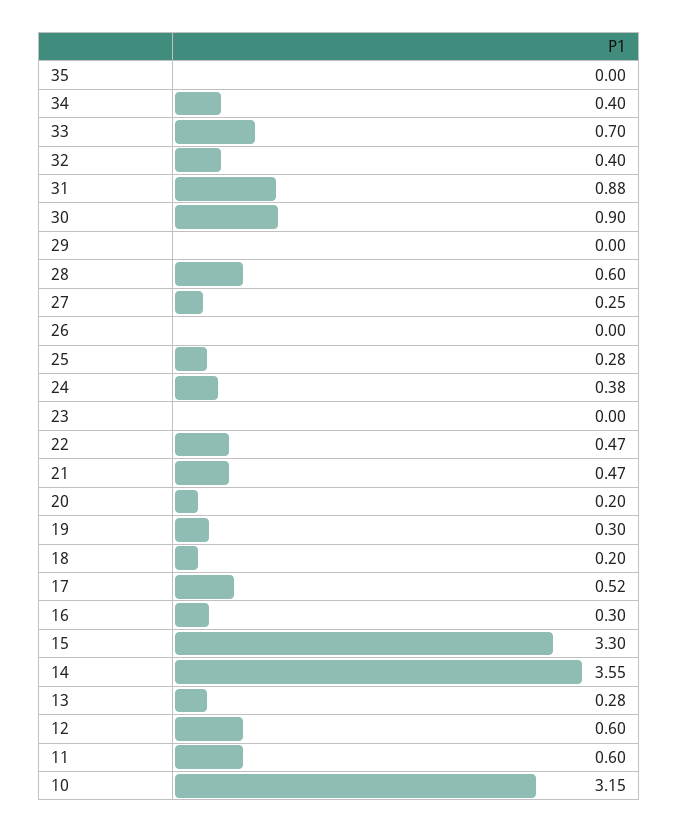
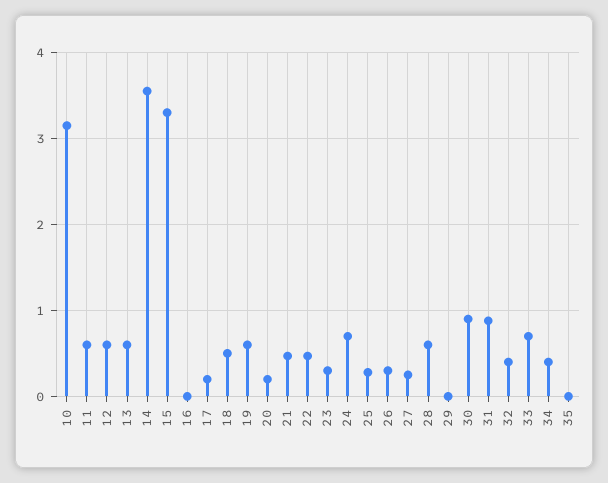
26: 0 -> 0.3
24: 0.38 -> 0.7
23: 0 -> 0.3
19: 0.3 -> 0.6
18: 0.2 -> 0.5
17: 0.52 -> 0.2
16: 0.3 -> 0
13: 0.28 -> 0.6

